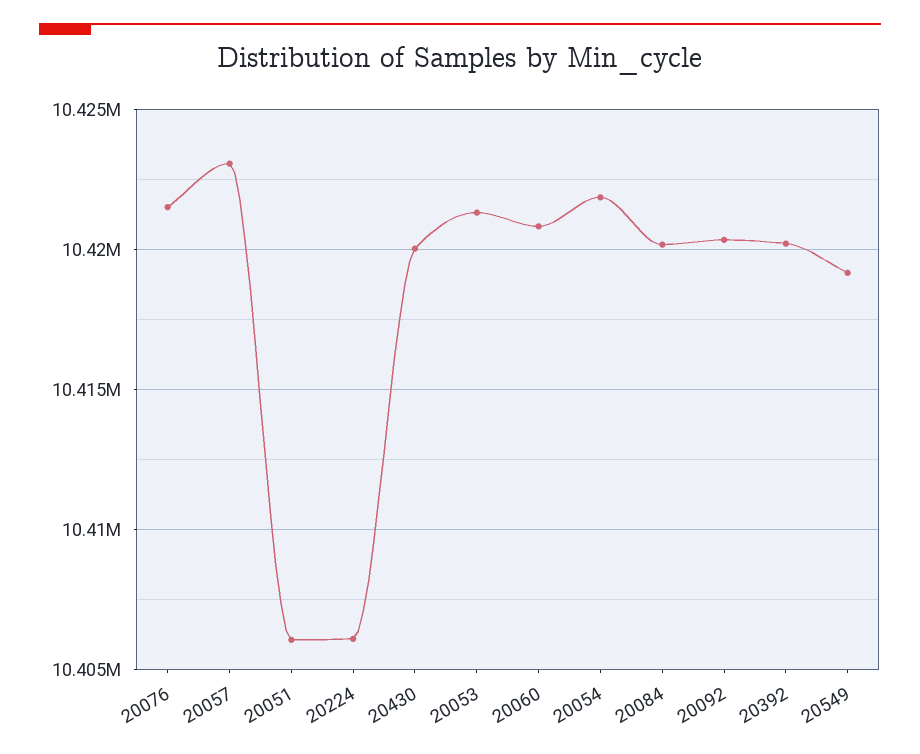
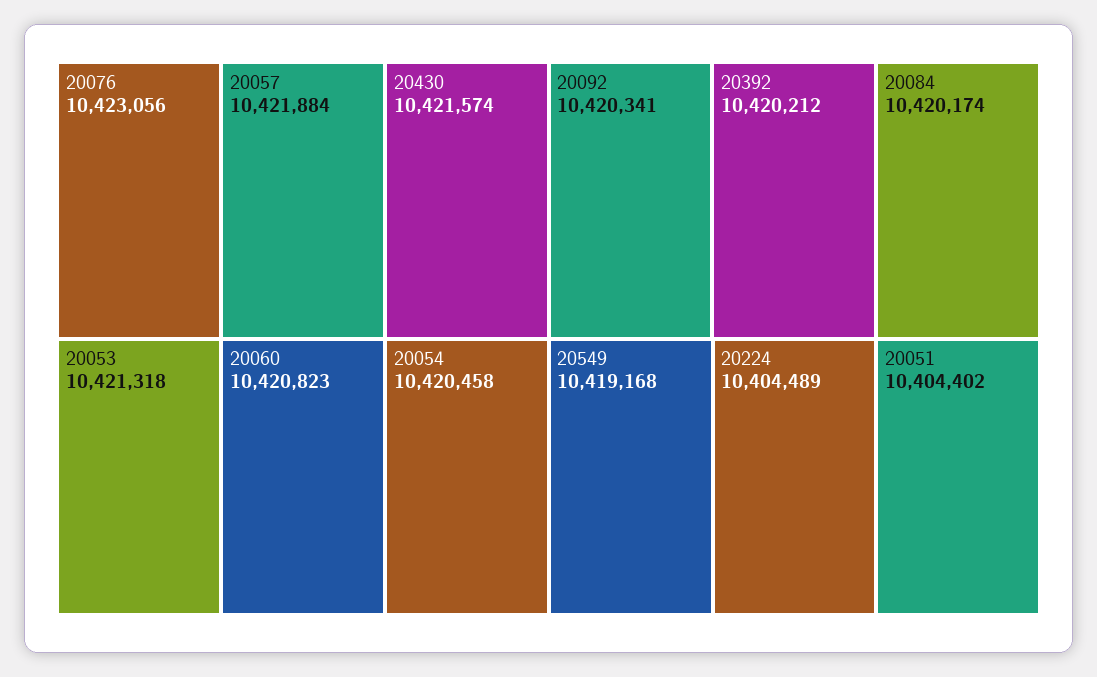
20076: 10421500 -> 10423056
20057: 10423000 -> 10421884
20051: 10406000 -> 10404402
20224: 10406000 -> 10404489
20430: 10420000 -> 10421574
20054: 10422000 -> 10420458

